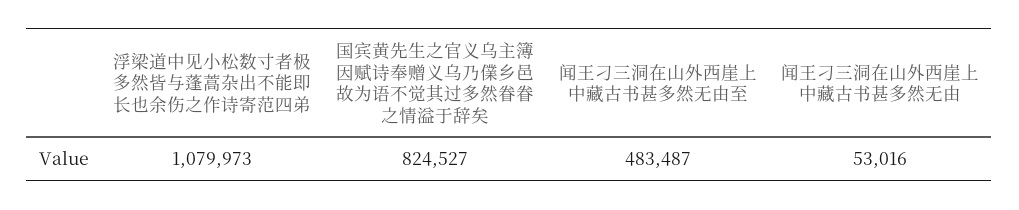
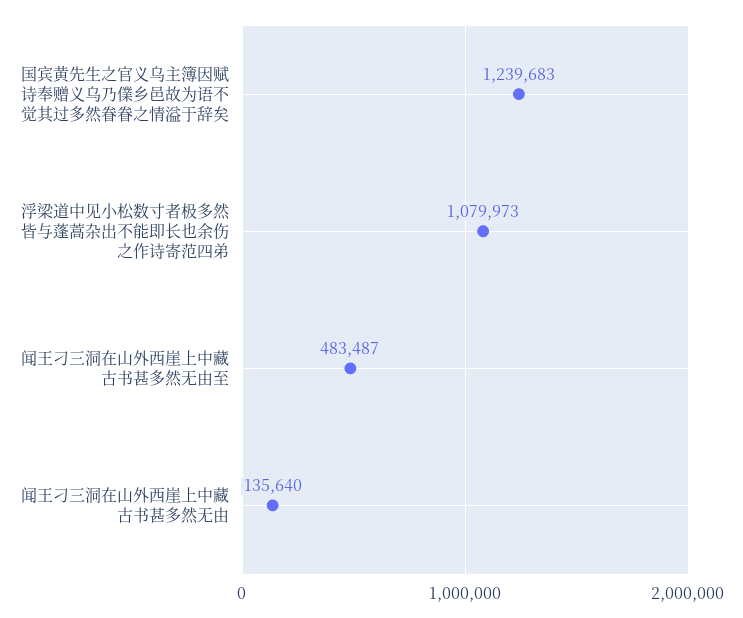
国宾黄先生之官义乌主簿因赋诗奉赠义乌乃㒒乡邑故为语不觉其过多然眷眷之情溢于辞矣: 824527 -> 1239683
闻王刁三洞在山外西崖上中藏古书甚多然无由: 53016 -> 135640

